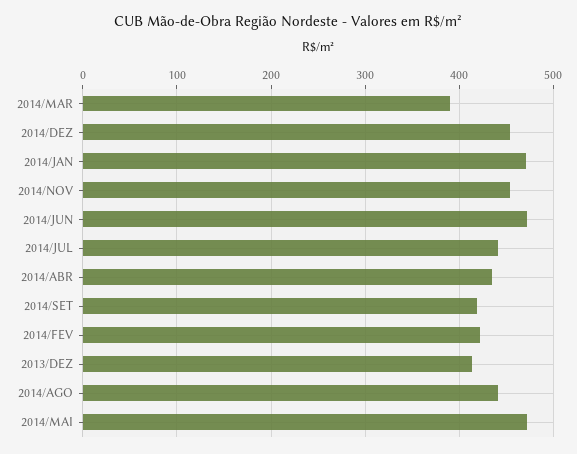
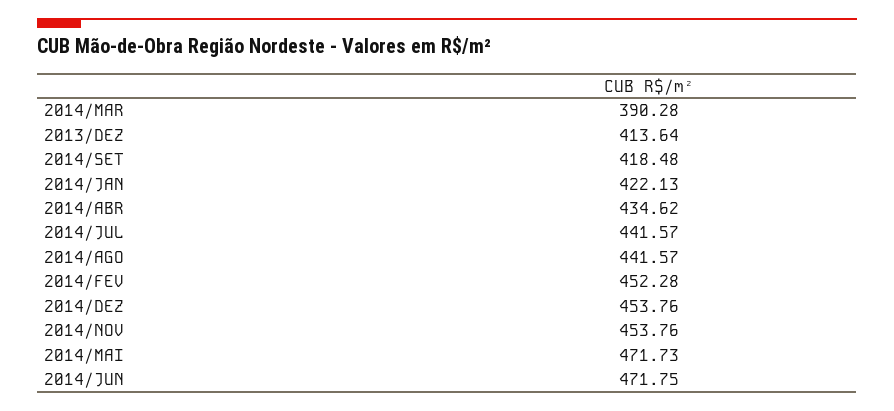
2014/JAN: 470 -> 422.13
2014/FEV: 420 -> 452.28

